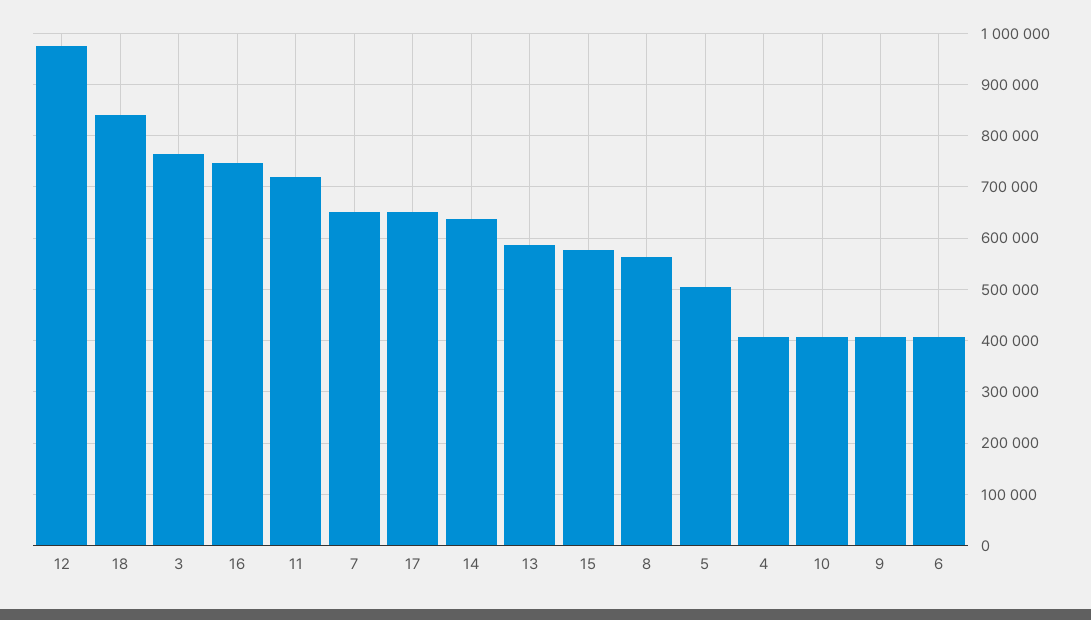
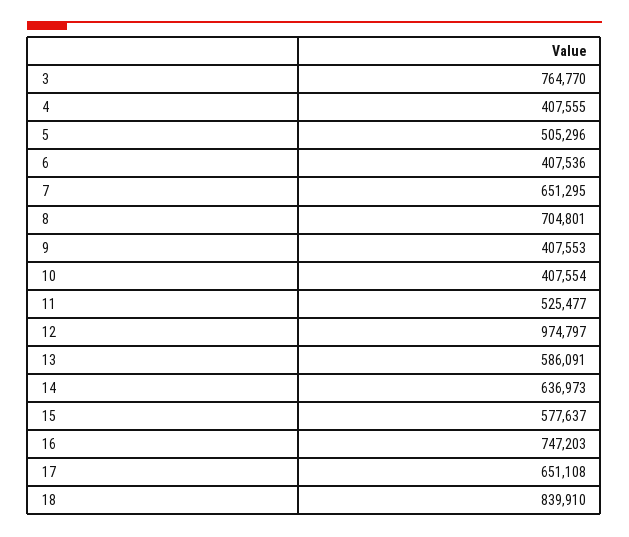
11: 720000 -> 525477
8: 560000 -> 704801

